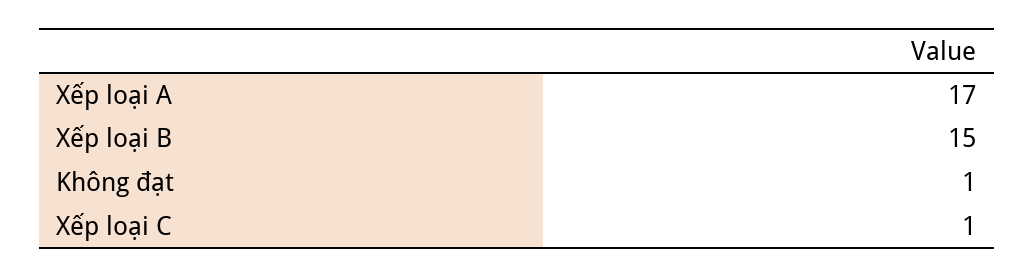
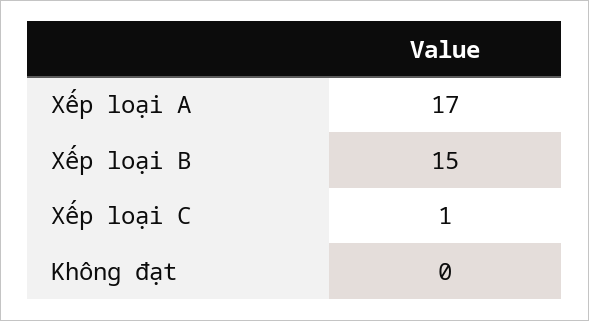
Không đạt: 1 -> 0

